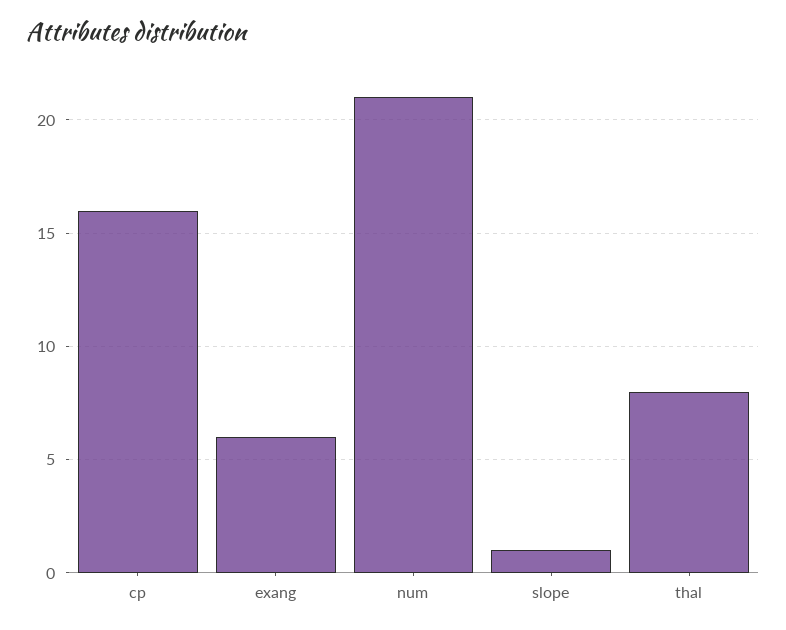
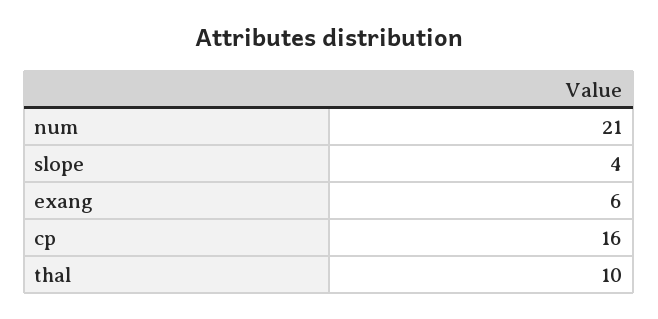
slope: 1 -> 4
thal: 8 -> 10

